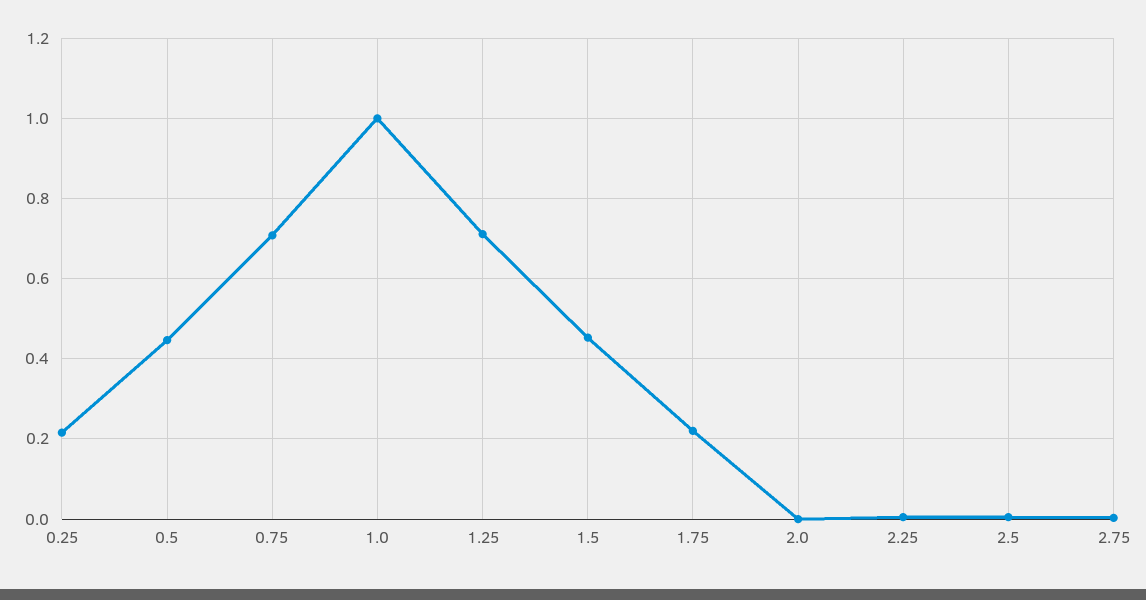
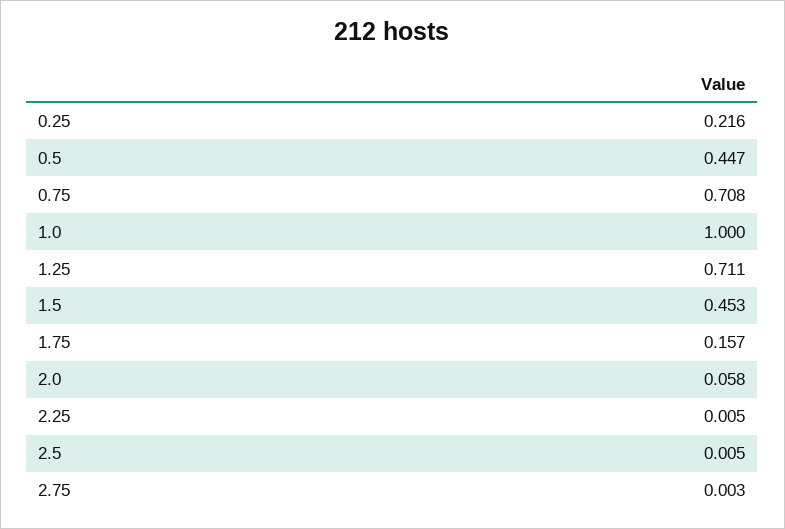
1.75: 0.22 -> 0.157
2.0: 0 -> 0.058

